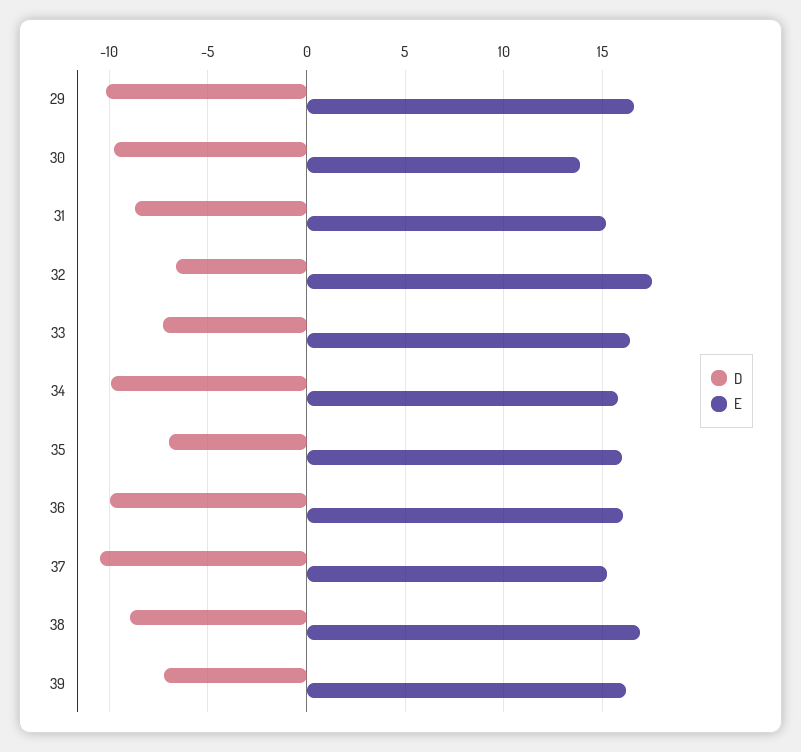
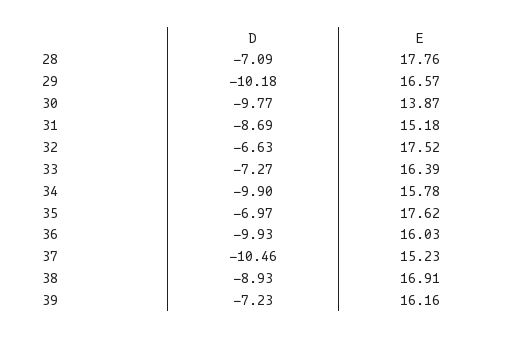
E, 35: 16 -> 17.62
D, 28: none -> -7.09
E, 28: none -> 17.76

